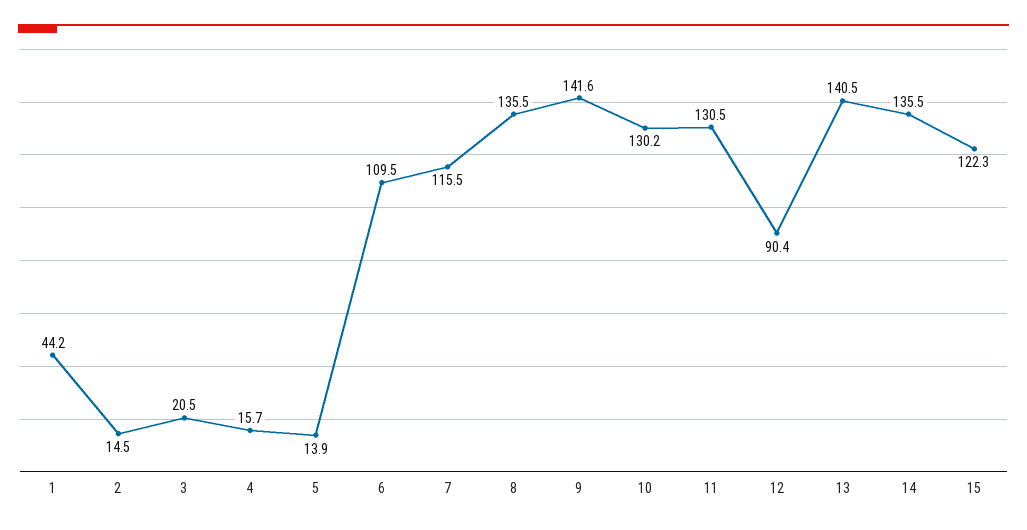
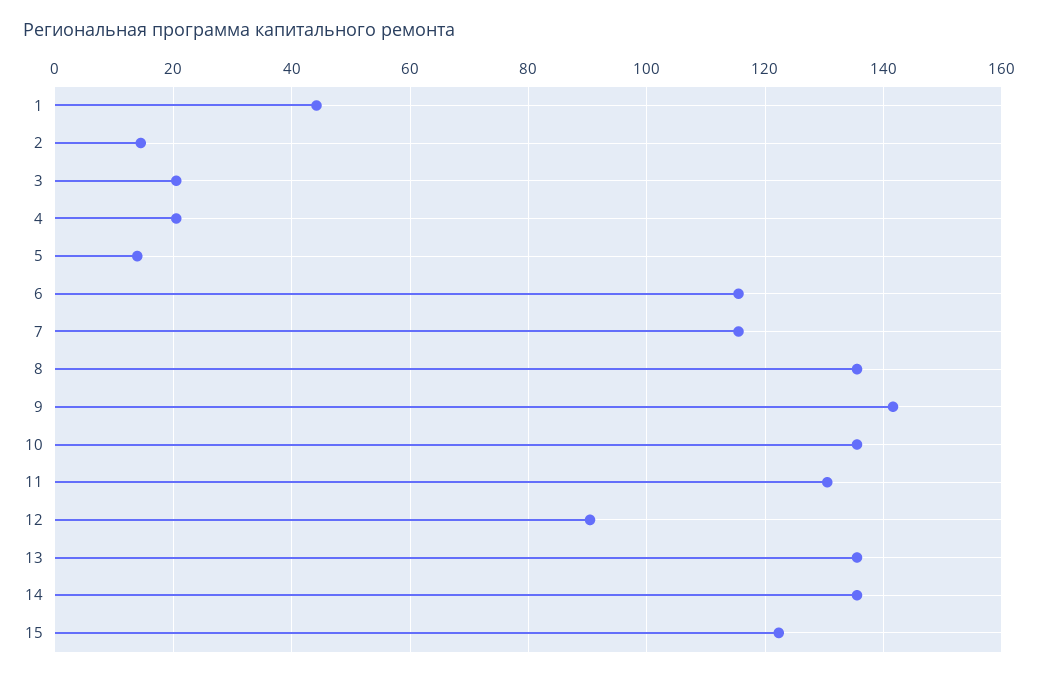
4: 15.7 -> 20
6: 109.5 -> 116
10: 130.2 -> 136
13: 140.5 -> 136

